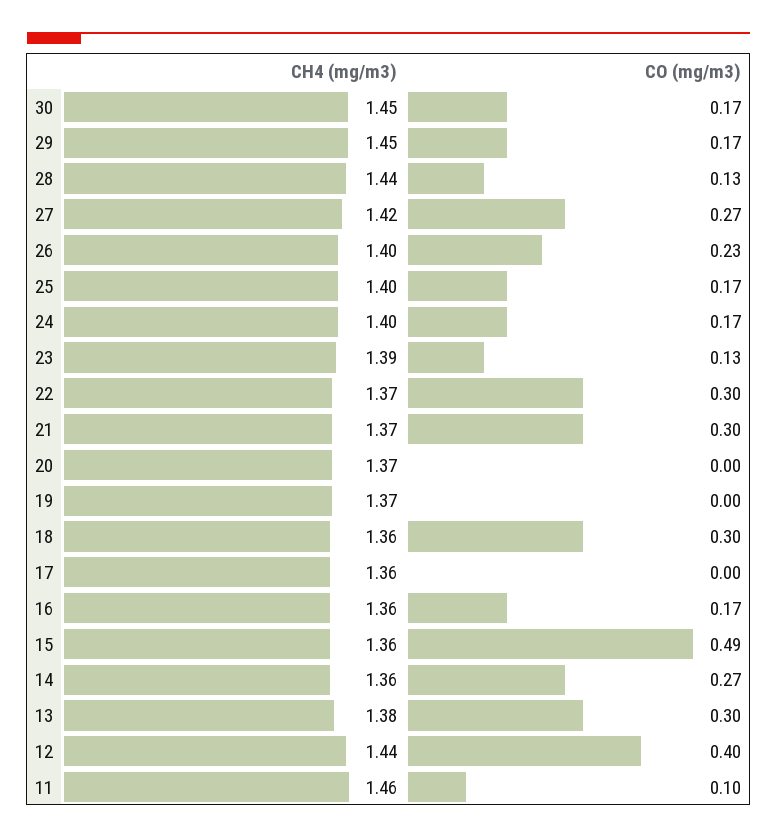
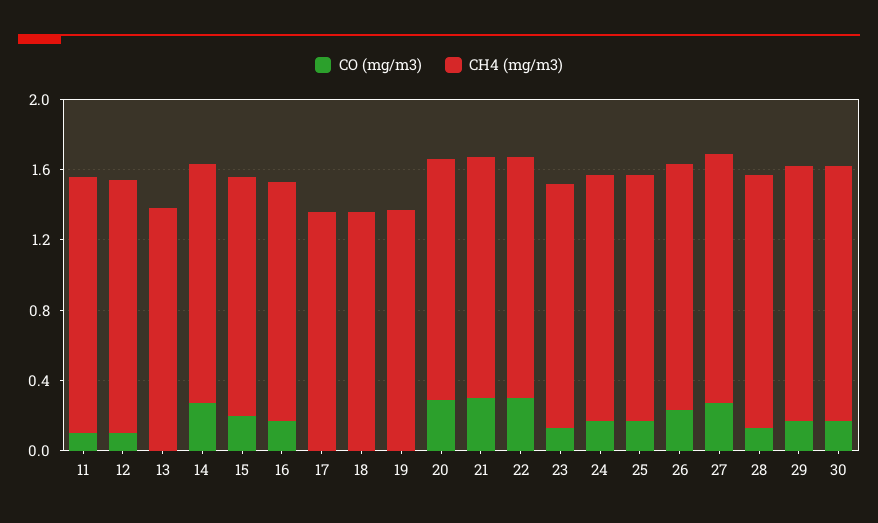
CO (mg/m3), 20: 0 -> 0.3
CO (mg/m3), 18: 0.3 -> 0
CO (mg/m3), 15: 0.49 -> 0.2
CO (mg/m3), 13: 0.3 -> 0
CO (mg/m3), 12: 0.4 -> 0.1

